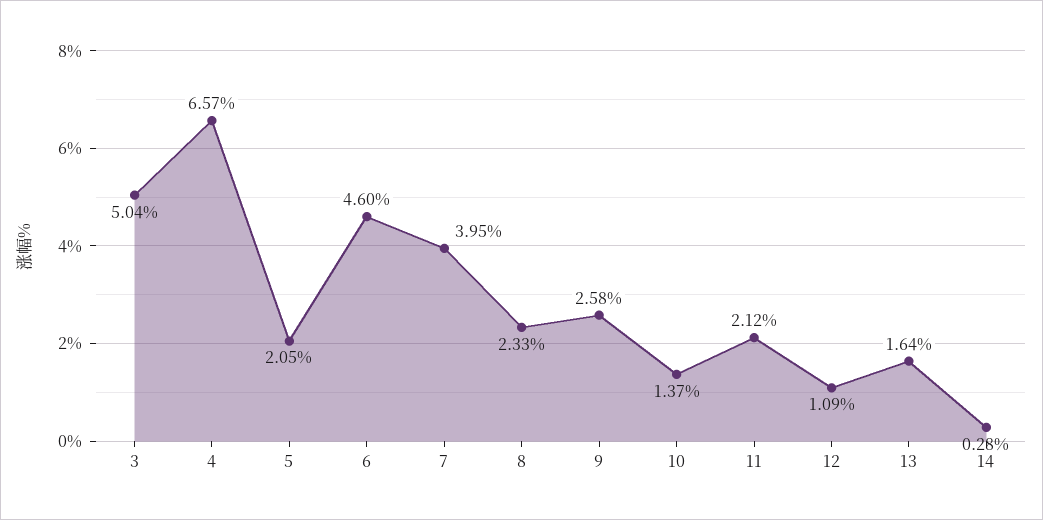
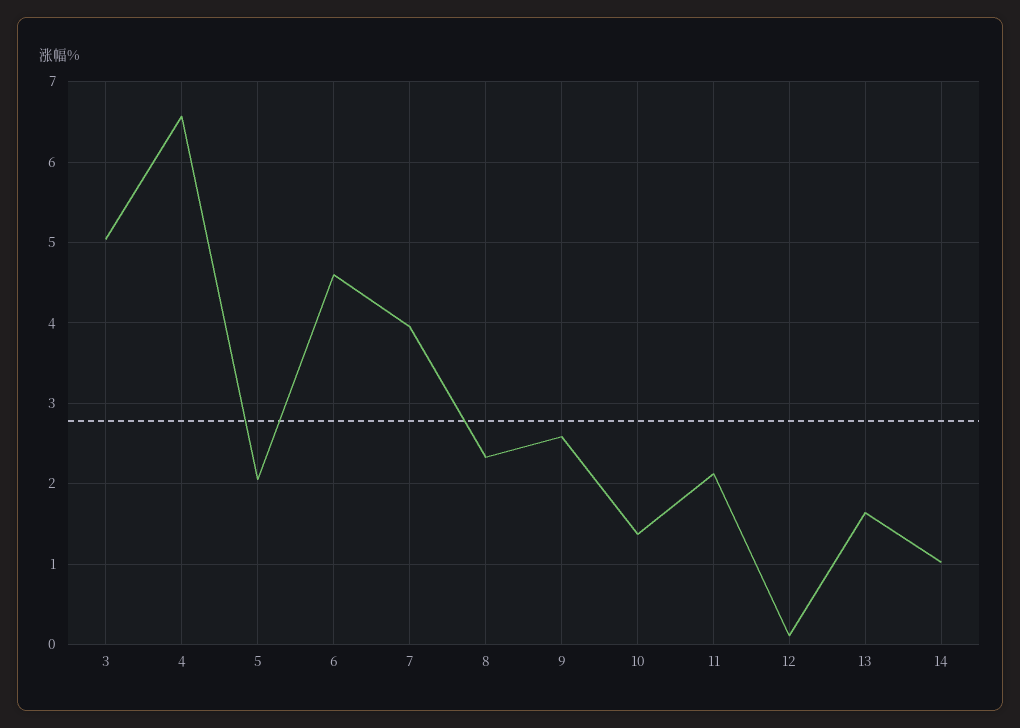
12: 1.09 -> 0.1
14: 0.28 -> 1

